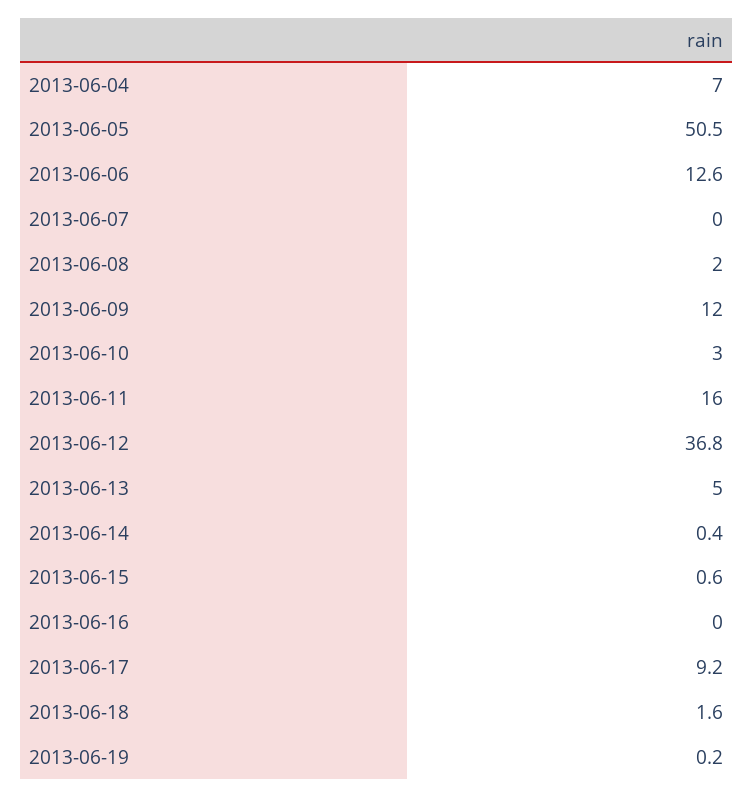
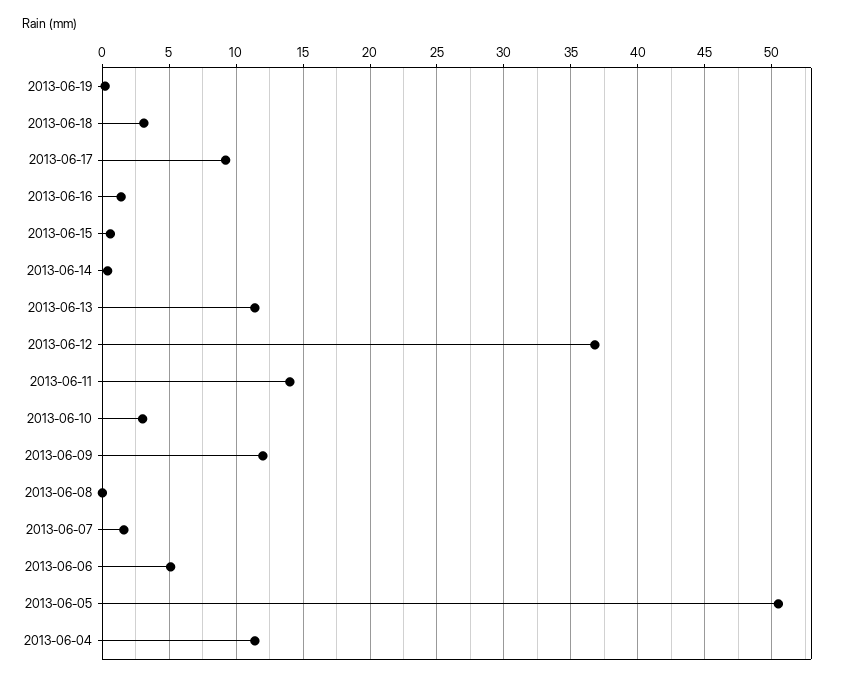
2013-06-04: 7 -> 11.5
2013-06-06: 12.6 -> 5
2013-06-07: 0 -> 1.5
2013-06-08: 2 -> 0
2013-06-11: 16 -> 14
2013-06-13: 5 -> 11.5
2013-06-16: 0 -> 1.5
2013-06-18: 1.6 -> 3

